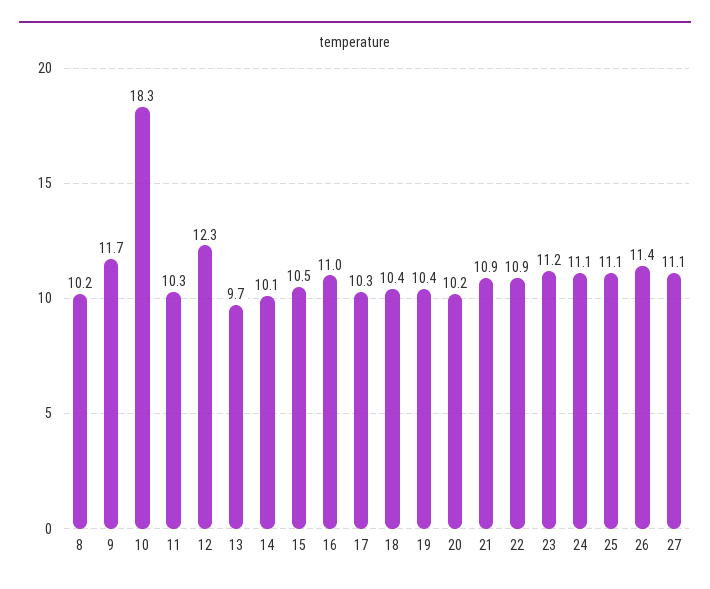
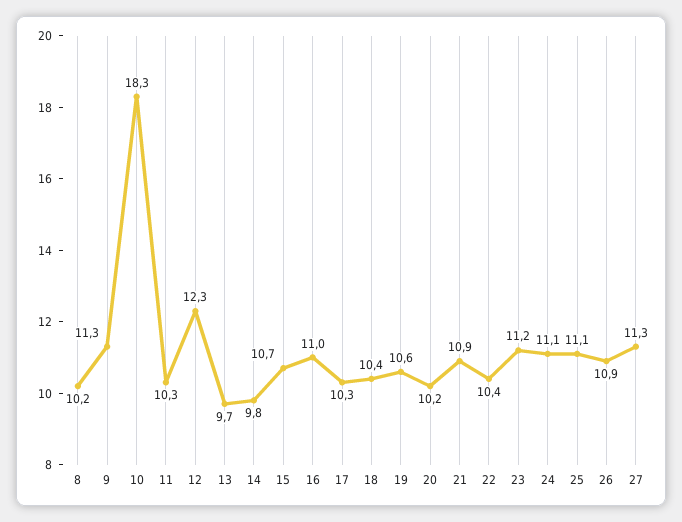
9: 11.7 -> 11.3
14: 10.1 -> 9.8
15: 10.5 -> 10.7
19: 10.4 -> 10.6
22: 10.9 -> 10.4
26: 11.4 -> 10.9
27: 11.1 -> 11.3

